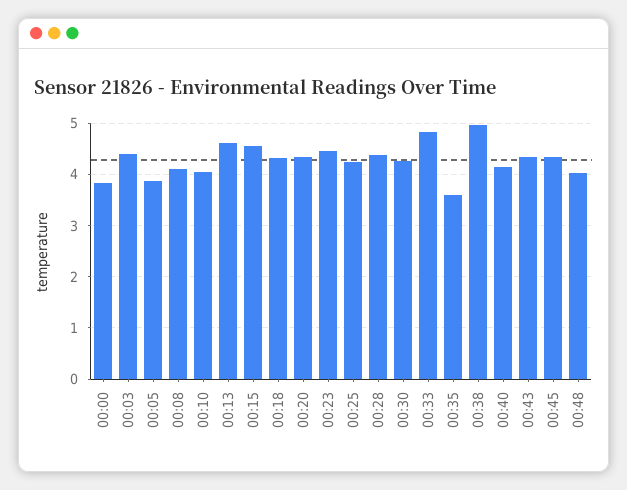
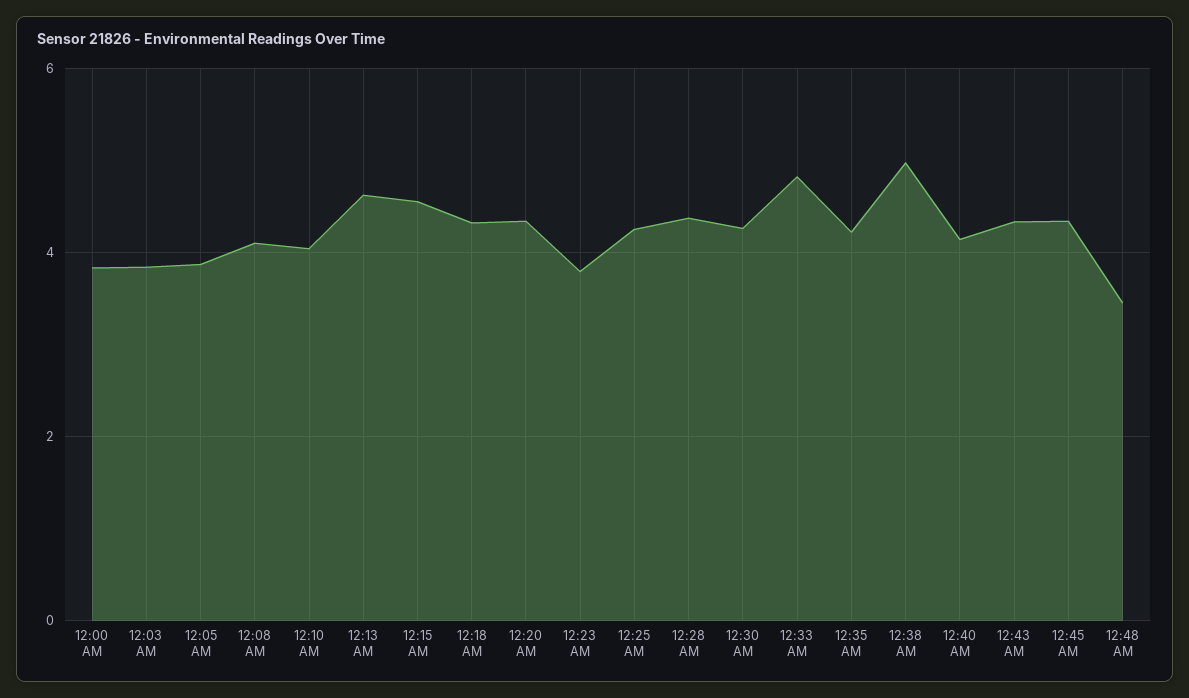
00:03: 4.4 -> 3.8
00:23: 4.4 -> 3.8
00:35: 3.6 -> 4.2
00:48: 4 -> 3.4

